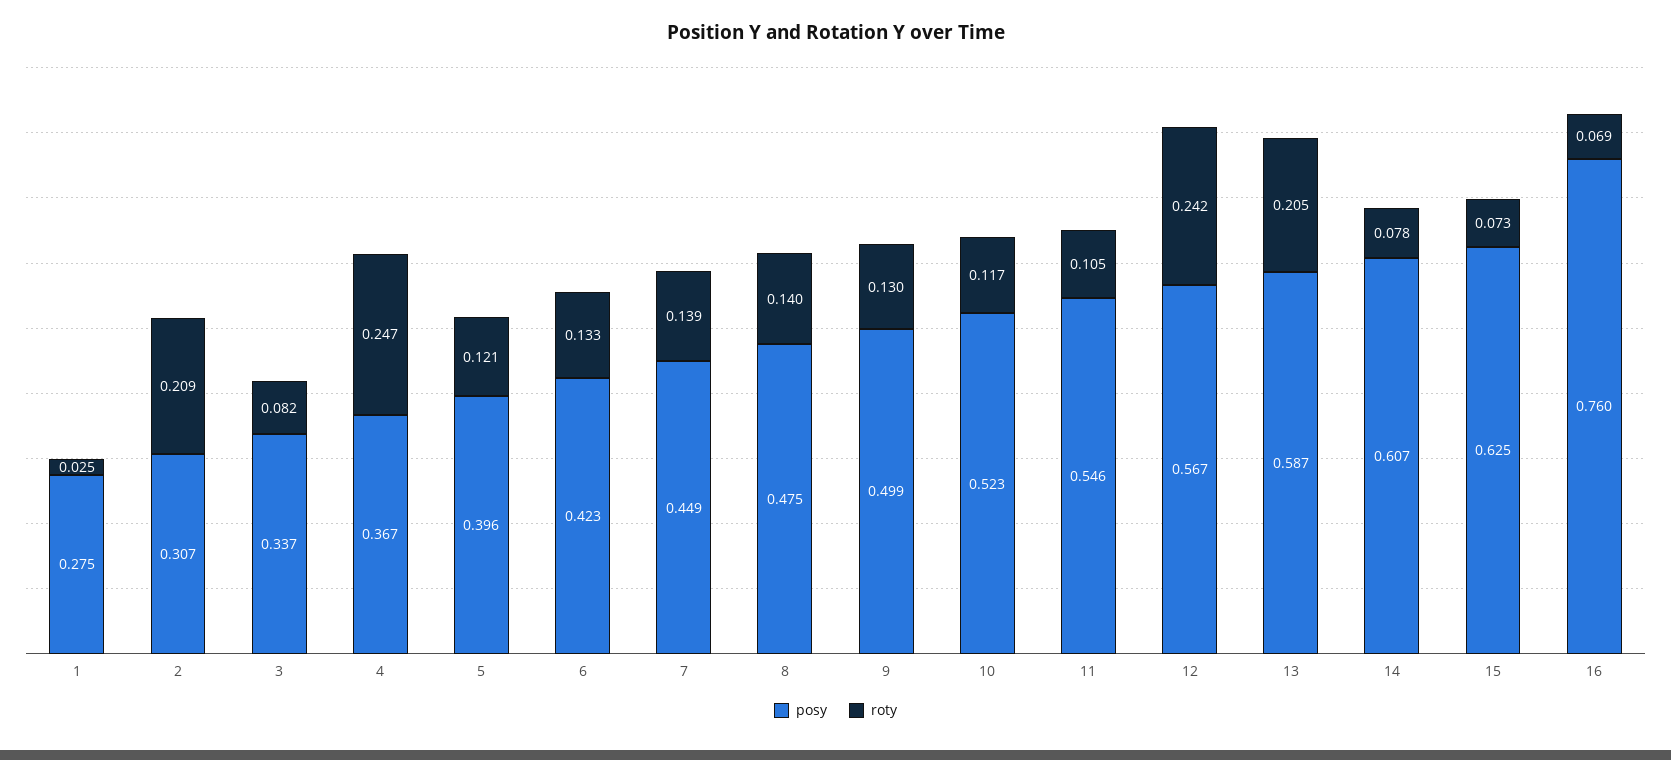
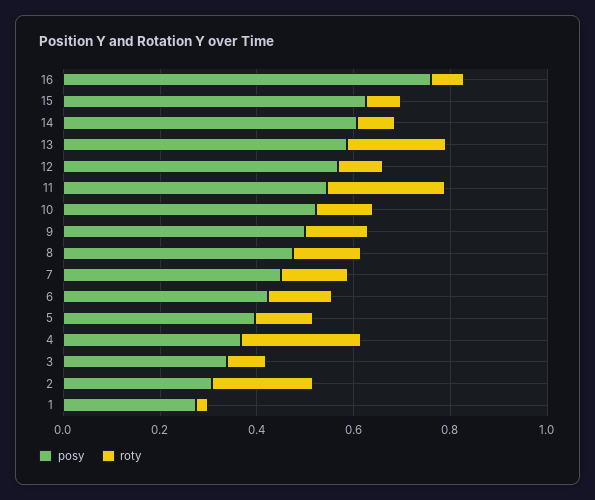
roty, 11: 0.105 -> 0.25
roty, 12: 0.242 -> 0.1

